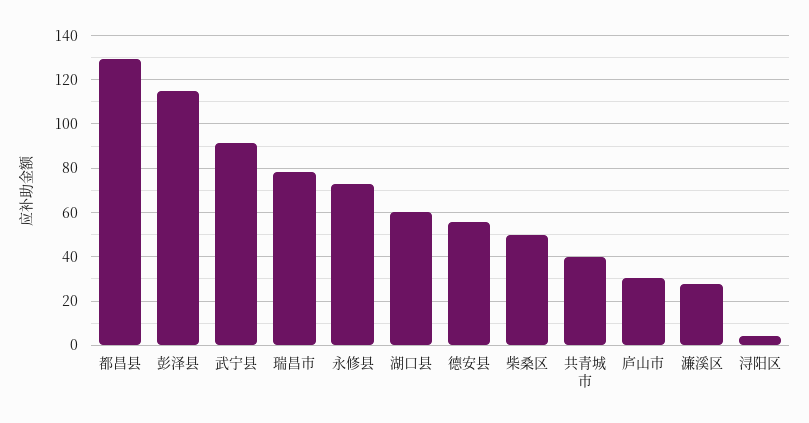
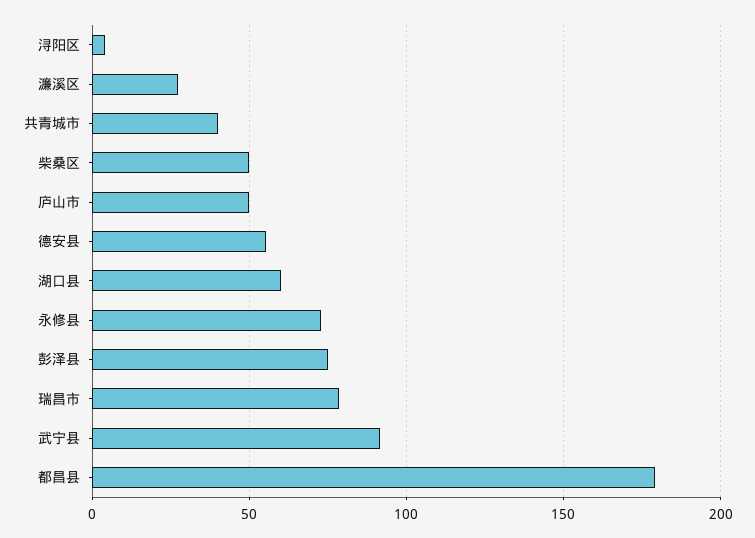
都昌县: 130 -> 180
彭泽县: 115 -> 75
庐山市: 30 -> 50

